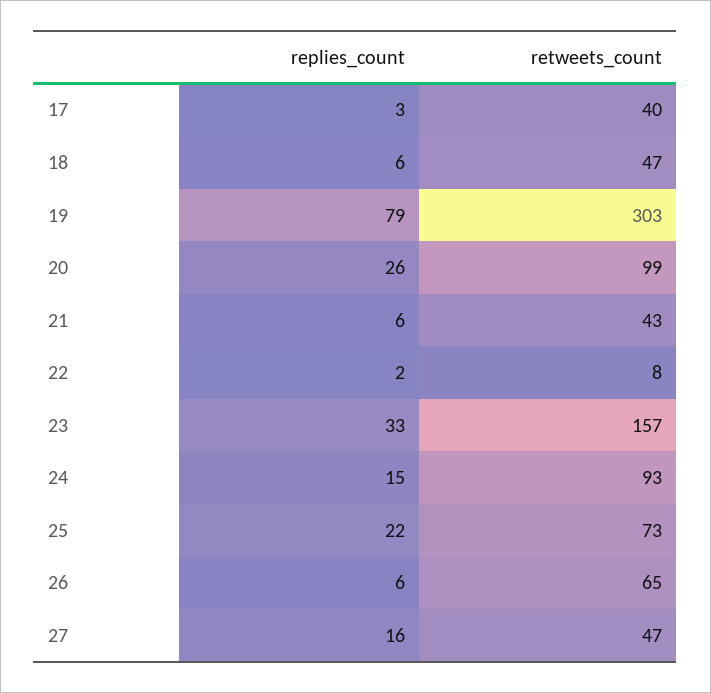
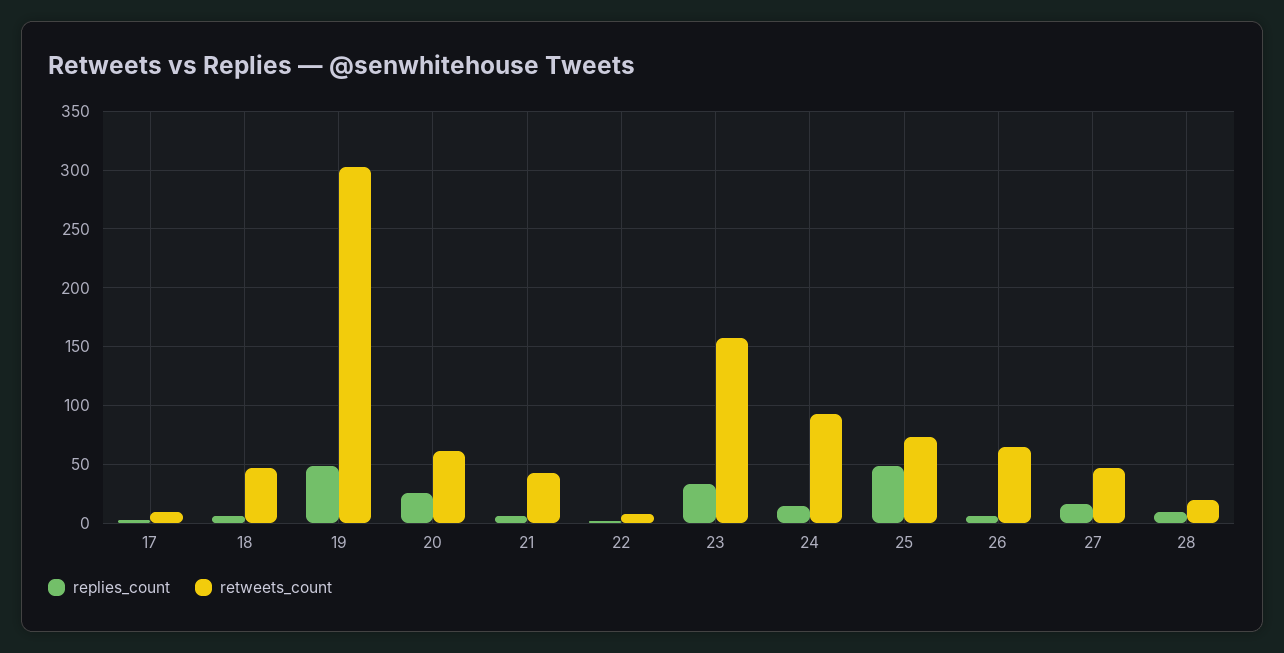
retweets_count, 17: 40 -> 10
replies_count, 19: 79 -> 50
retweets_count, 20: 99 -> 60
replies_count, 25: 22 -> 50
replies_count, 28: none -> 10
retweets_count, 28: none -> 20

